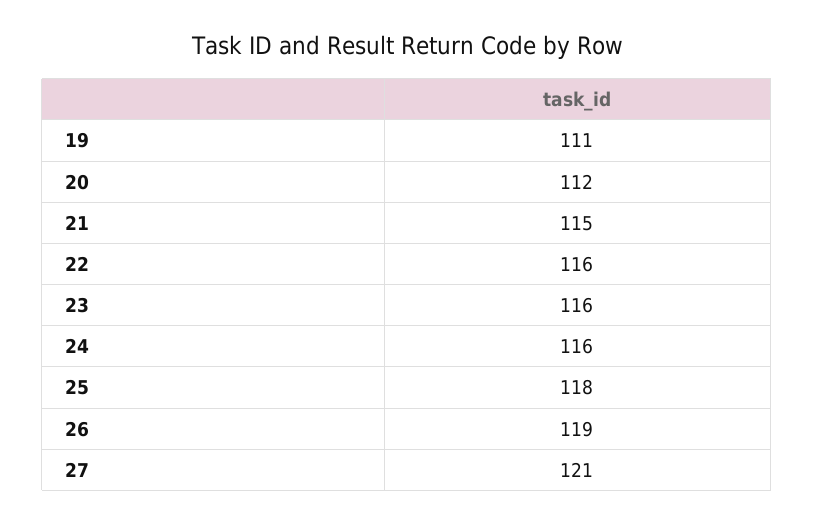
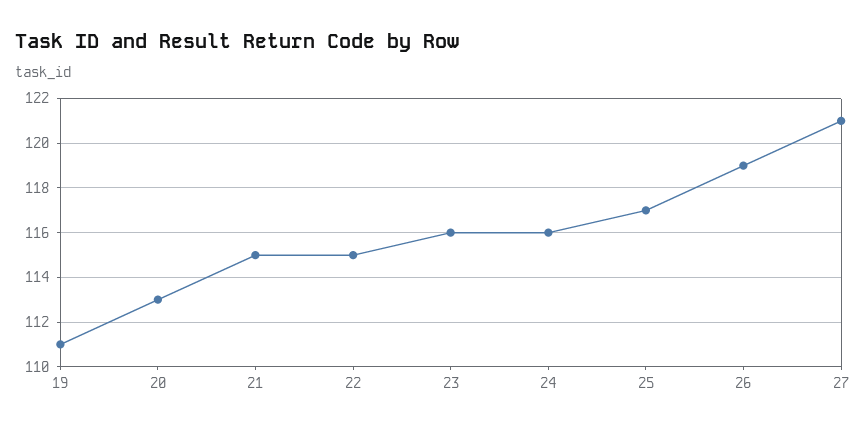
20: 112 -> 113
22: 116 -> 115
25: 118 -> 117

